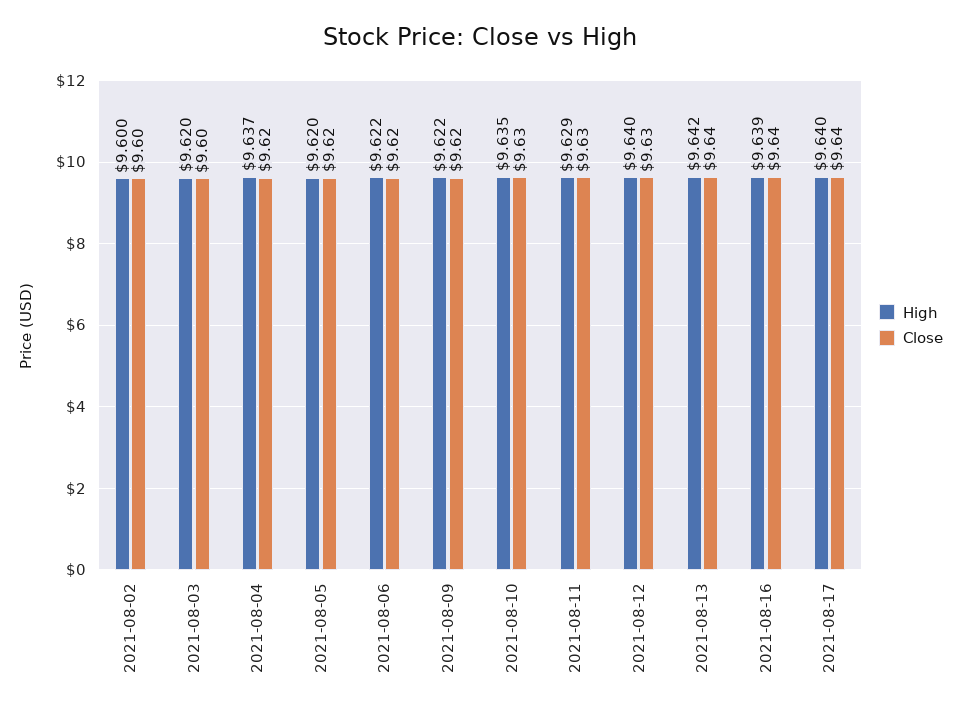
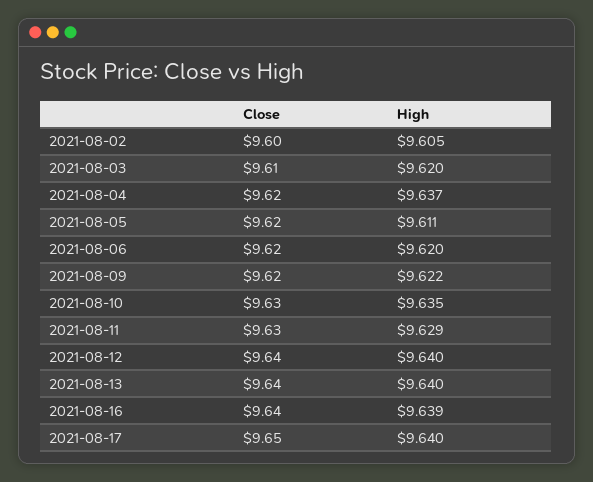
High, 2021-08-02: 9.6 -> 9.605
Close, 2021-08-03: 9.6 -> 9.61
High, 2021-08-05: 9.62 -> 9.611
High, 2021-08-06: 9.622 -> 9.62
Close, 2021-08-12: 9.63 -> 9.64
High, 2021-08-13: 9.642 -> 9.64
Close, 2021-08-17: 9.64 -> 9.65

